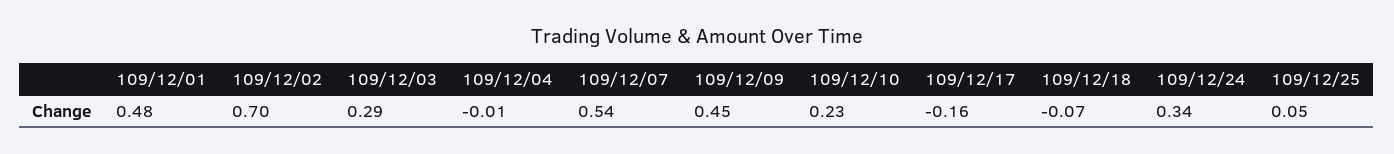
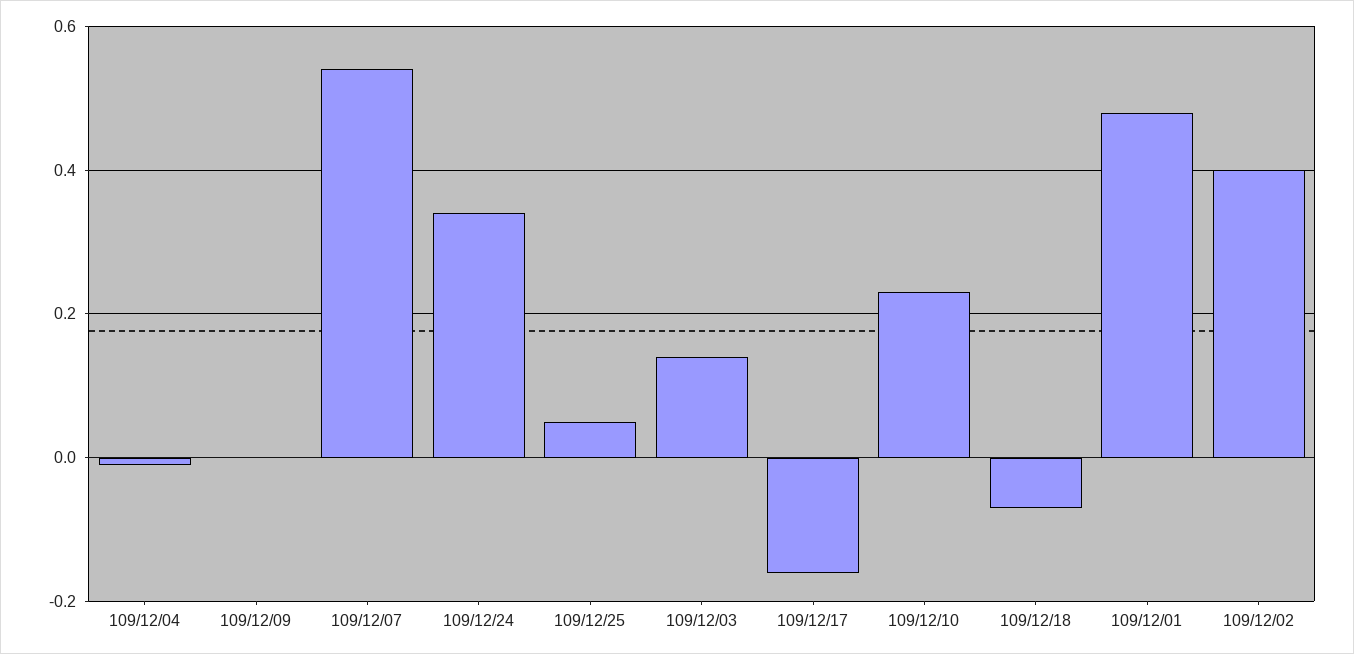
109/12/02: 0.7 -> 0.4
109/12/03: 0.29 -> 0.15
109/12/09: 0.45 -> 0

